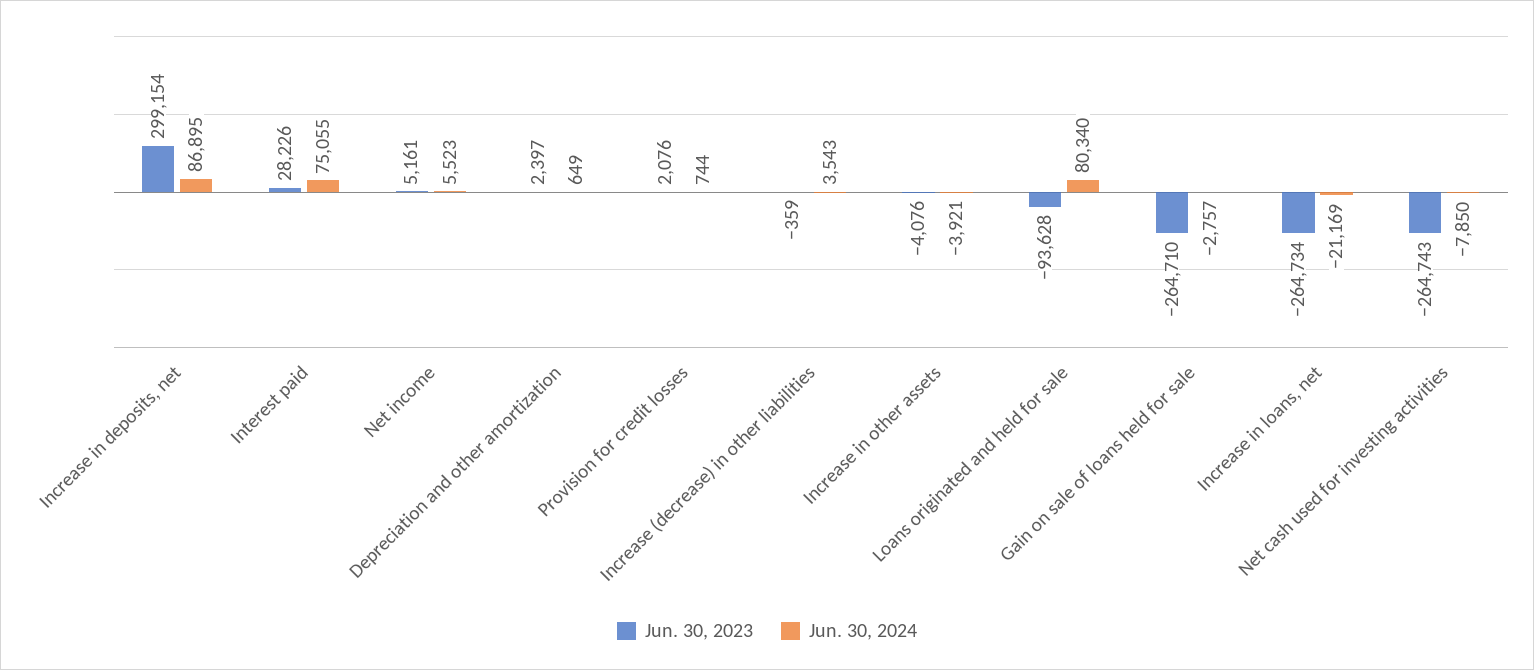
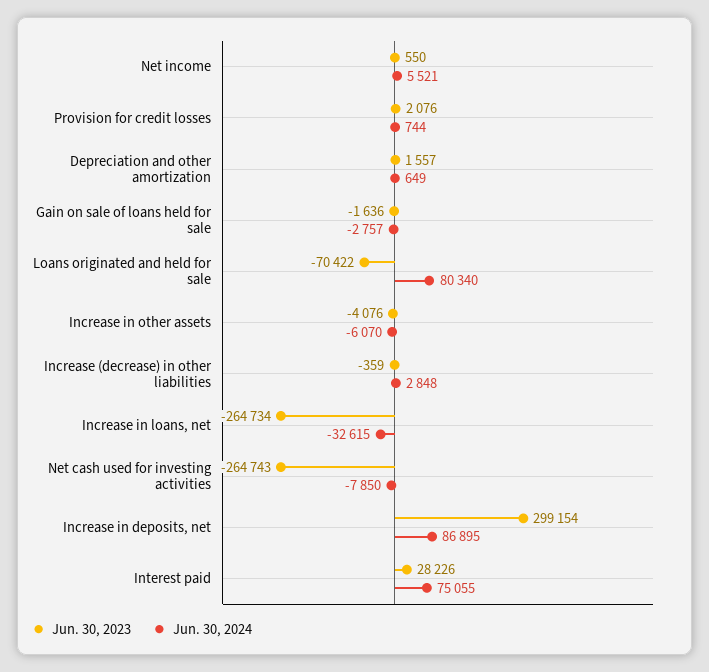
Jun. 30, 2023, Net income: 5161 -> 550
Jun. 30, 2024, Net income: 5523 -> 5521
Jun. 30, 2023, Depreciation and other amortization: 2397 -> 1557
Jun. 30, 2024, Increase (decrease) in other liabilities: 3543 -> 2848
Jun. 30, 2024, Increase in other assets: -3921 -> -6070
Jun. 30, 2023, Loans originated and held for sale: -93628 -> -70422
Jun. 30, 2023, Gain on sale of loans held for sale: -264710 -> -1636
Jun. 30, 2024, Increase in loans, net: -21169 -> -32615

